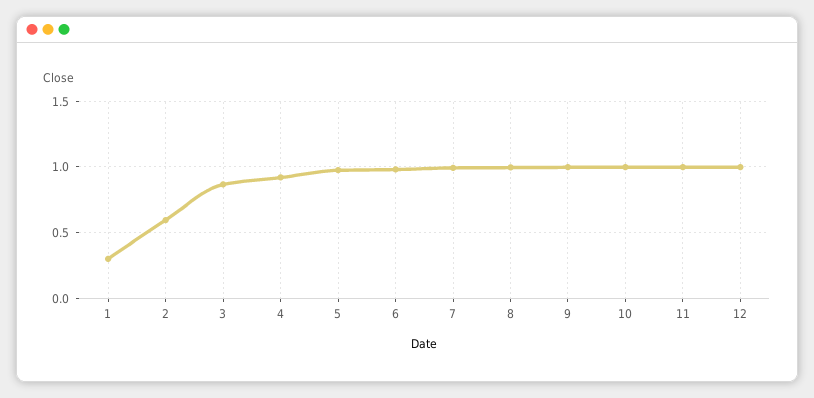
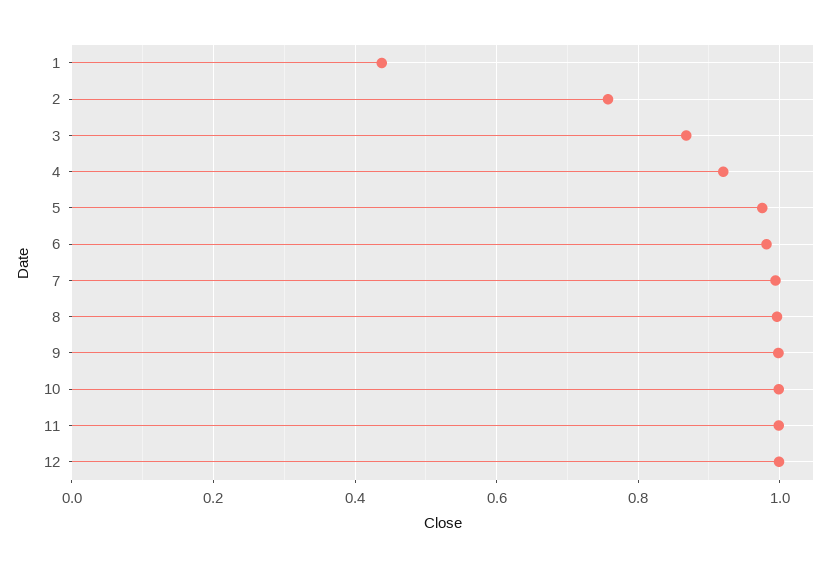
1: 0.3 -> 0.44
2: 0.6 -> 0.76

